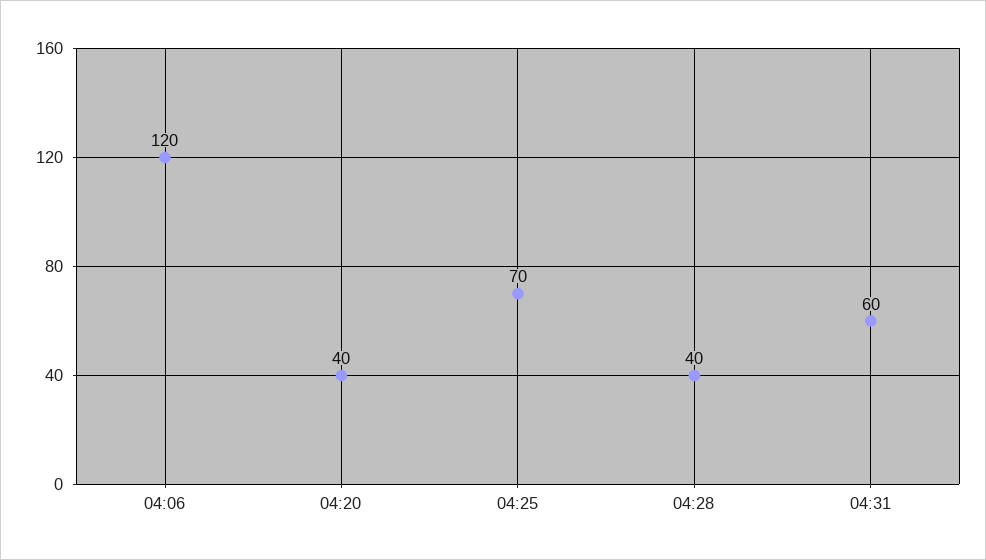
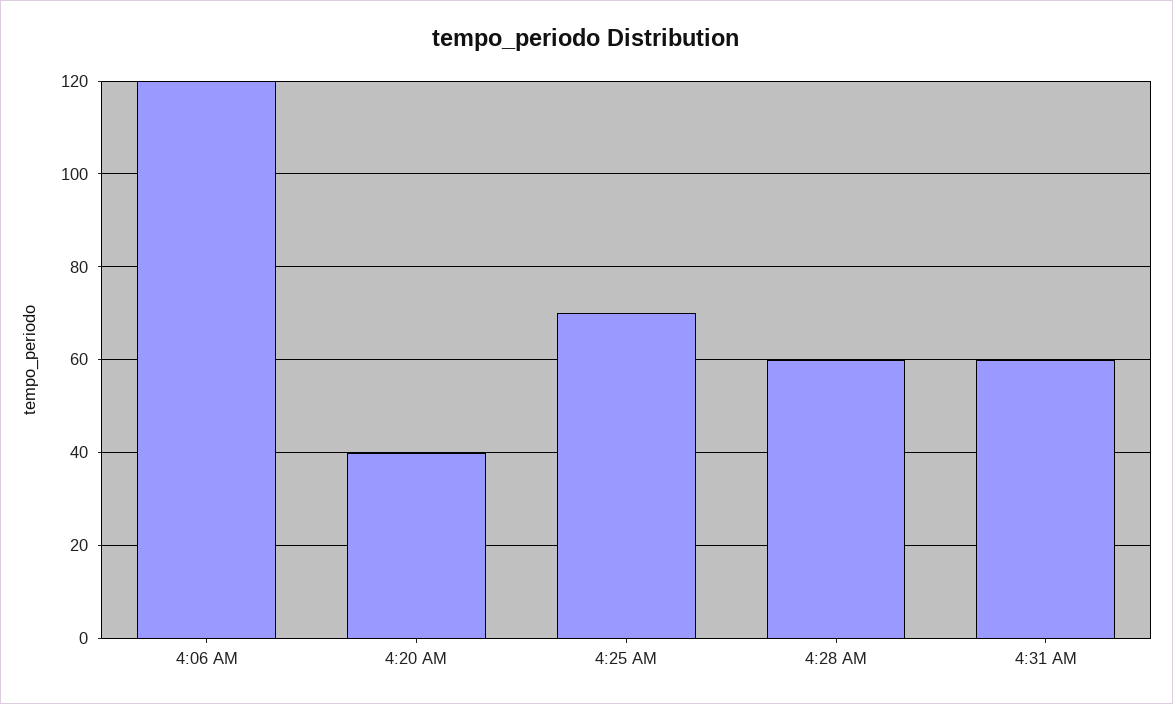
04:28: 40 -> 60

